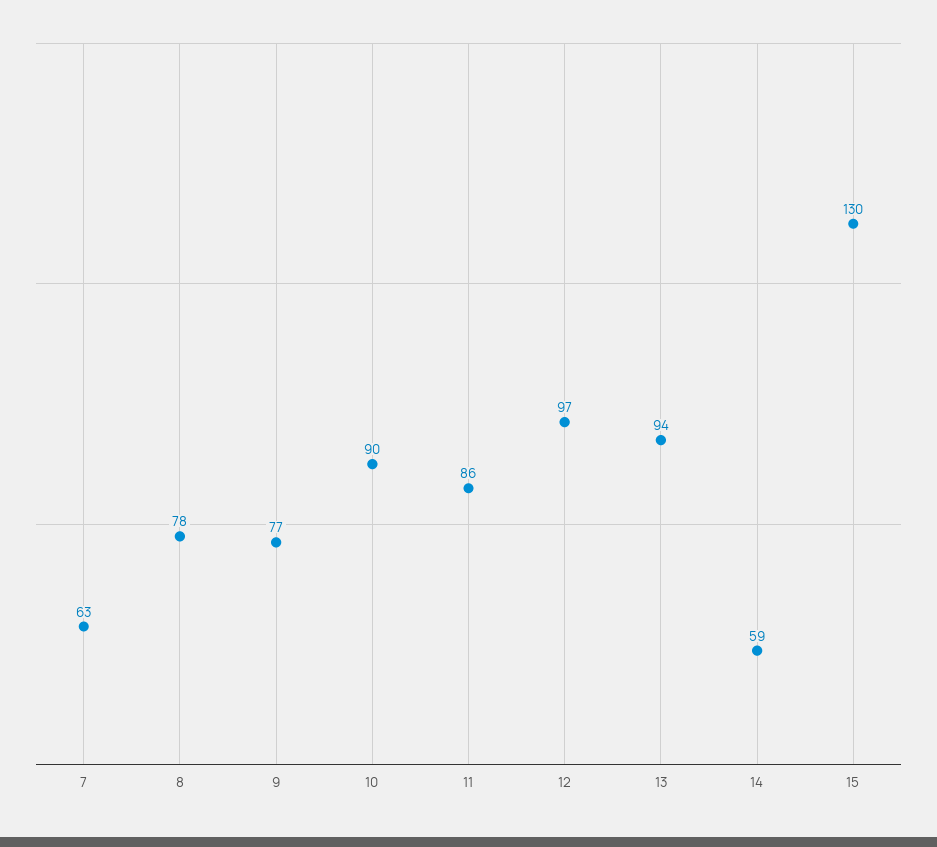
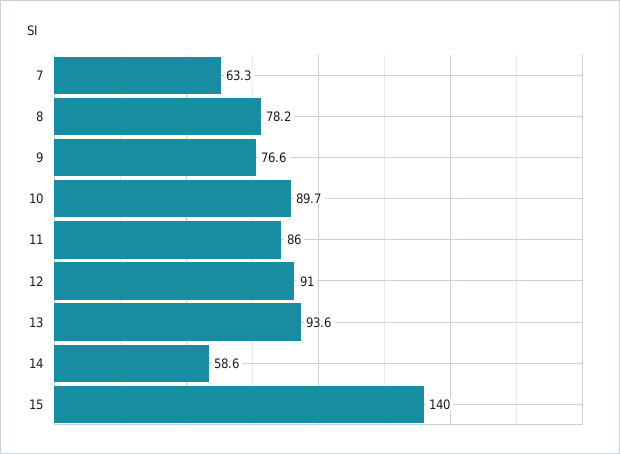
12: 97 -> 91
15: 130 -> 140

